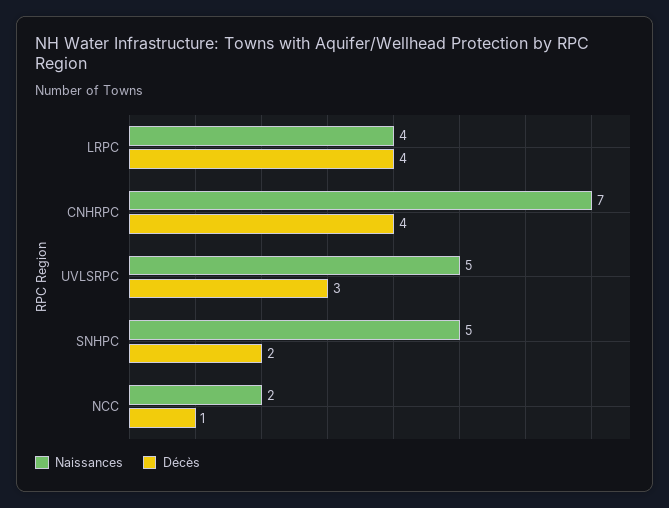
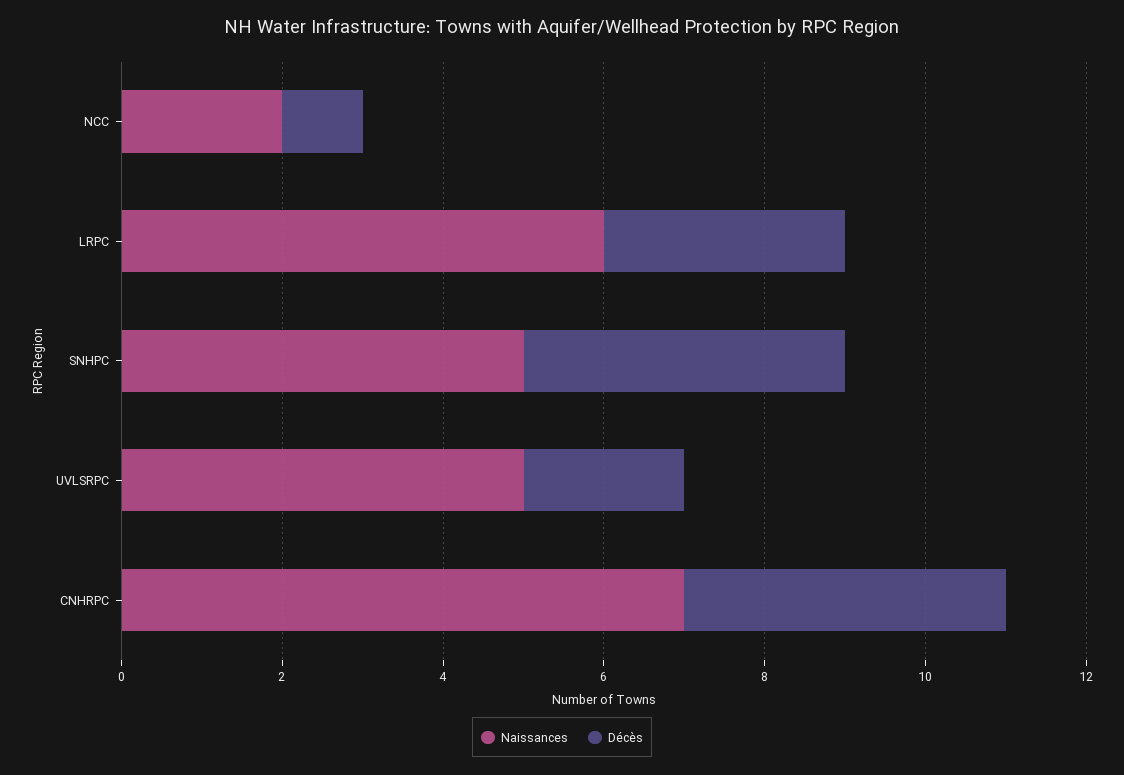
Naissances, LRPC: 4 -> 6
Décès, LRPC: 4 -> 3
Décès, UVLSRPC: 3 -> 2
Décès, SNHPC: 2 -> 4

